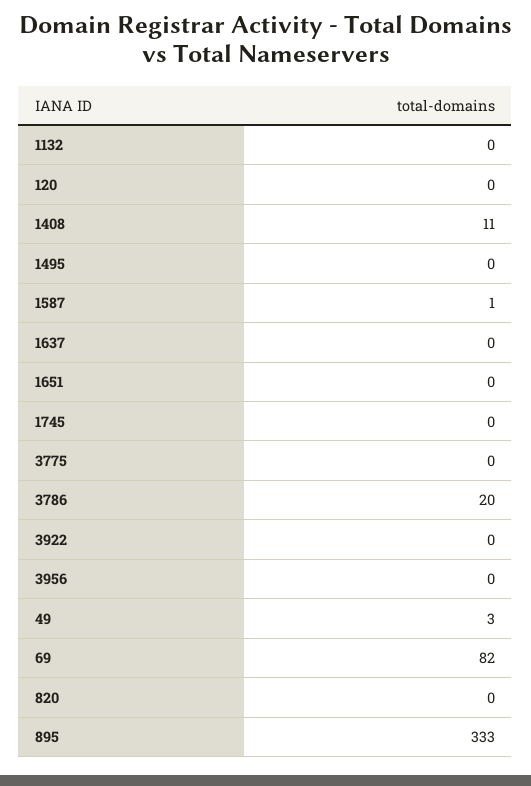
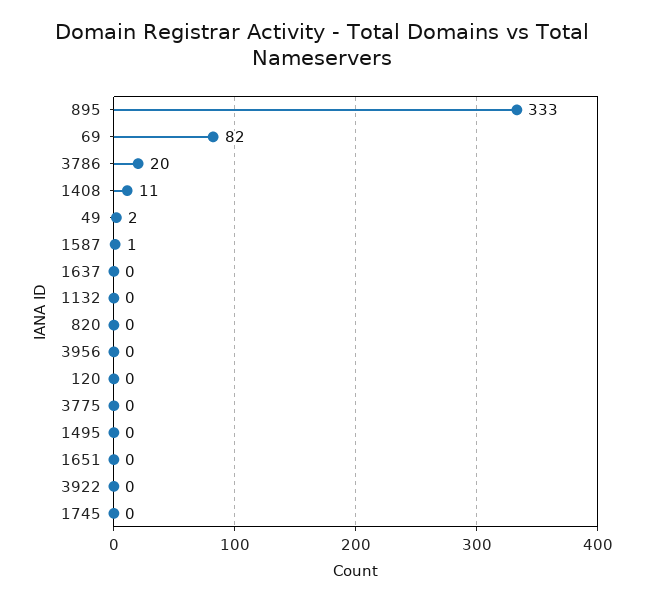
49: 3 -> 2

